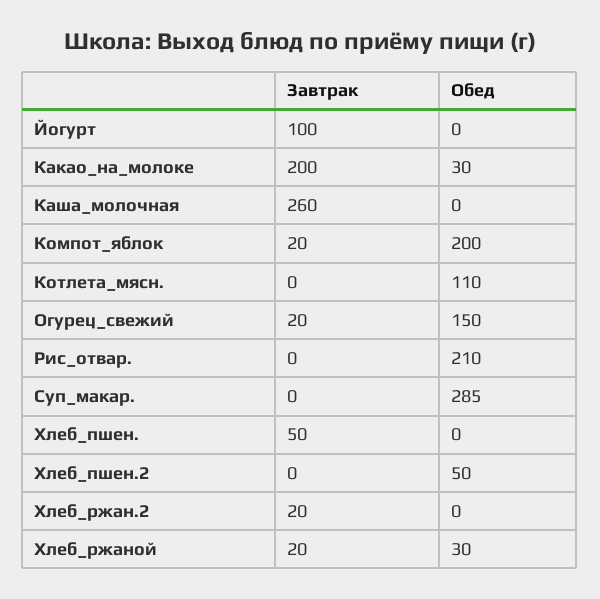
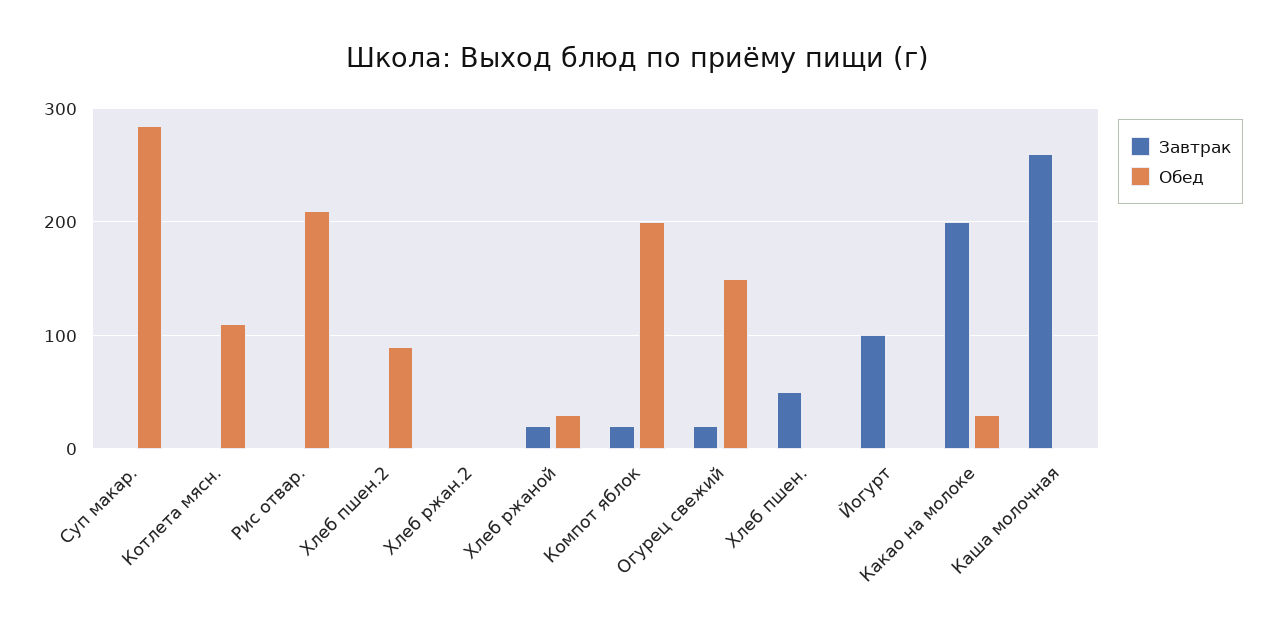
Обед, Хлеб_пшен.2: 50 -> 90
Завтрак, Хлеб_ржан.2: 20 -> 0

